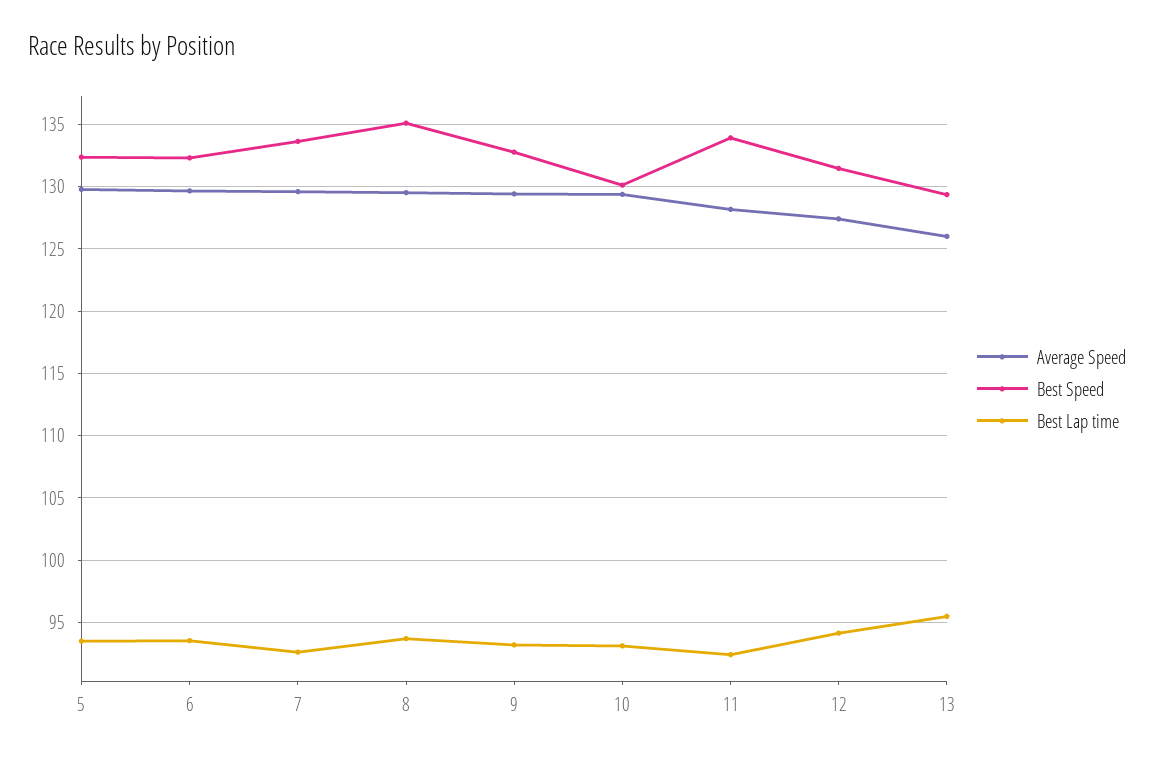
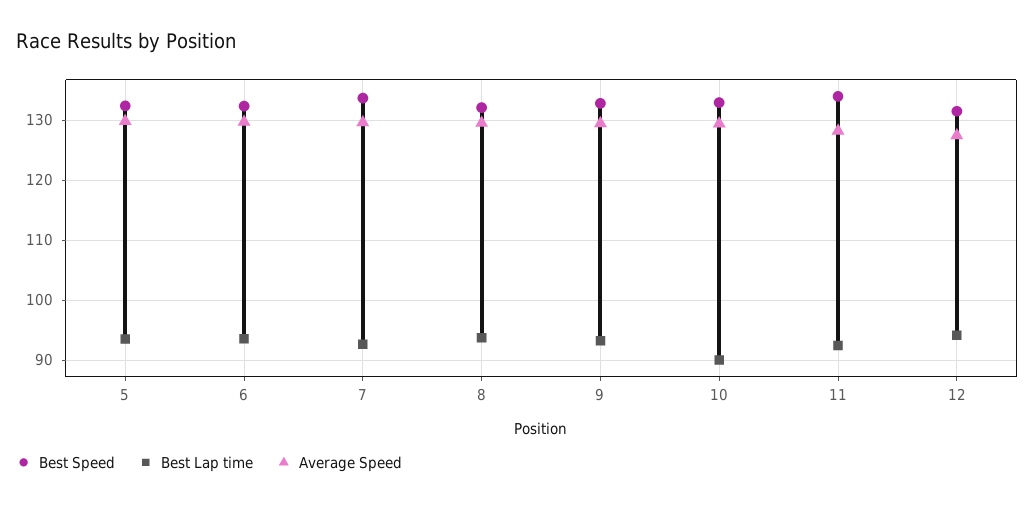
Best Speed, 8: 135 -> 132
Best Speed, 10: 130 -> 133
Best Lap time, 10: 93 -> 90
Average Speed, 13: 126 -> none
Best Speed, 13: 129.5 -> none
Best Lap time, 13: 95.5 -> none

